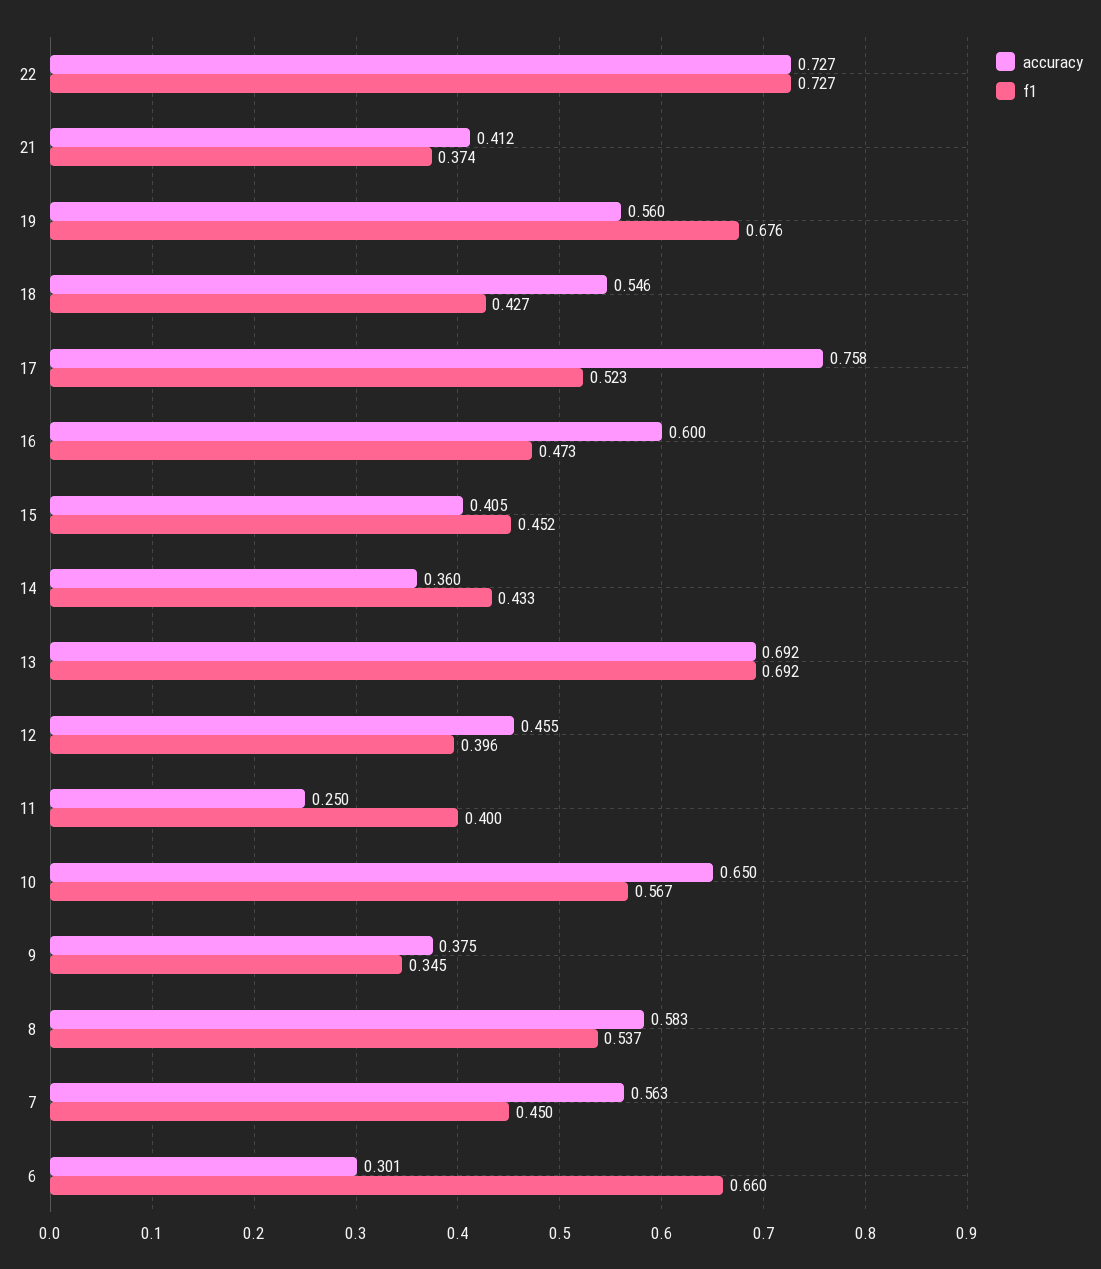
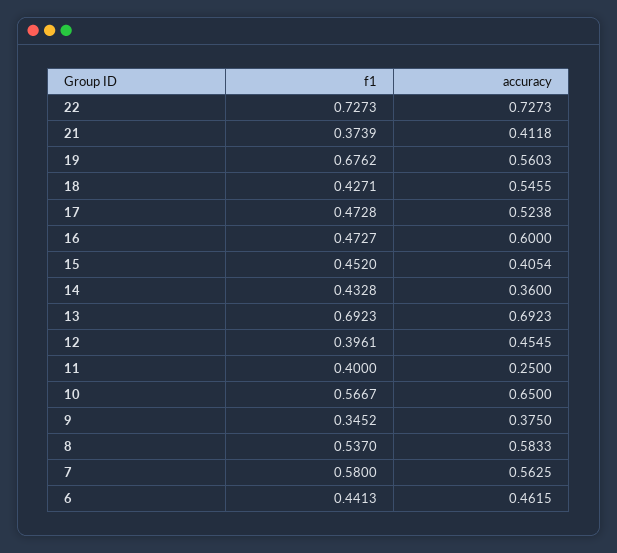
accuracy, 17: 0.758 -> 0.5238
f1, 17: 0.523 -> 0.4728
f1, 7: 0.45 -> 0.58
accuracy, 6: 0.301 -> 0.4615
f1, 6: 0.66 -> 0.4413

